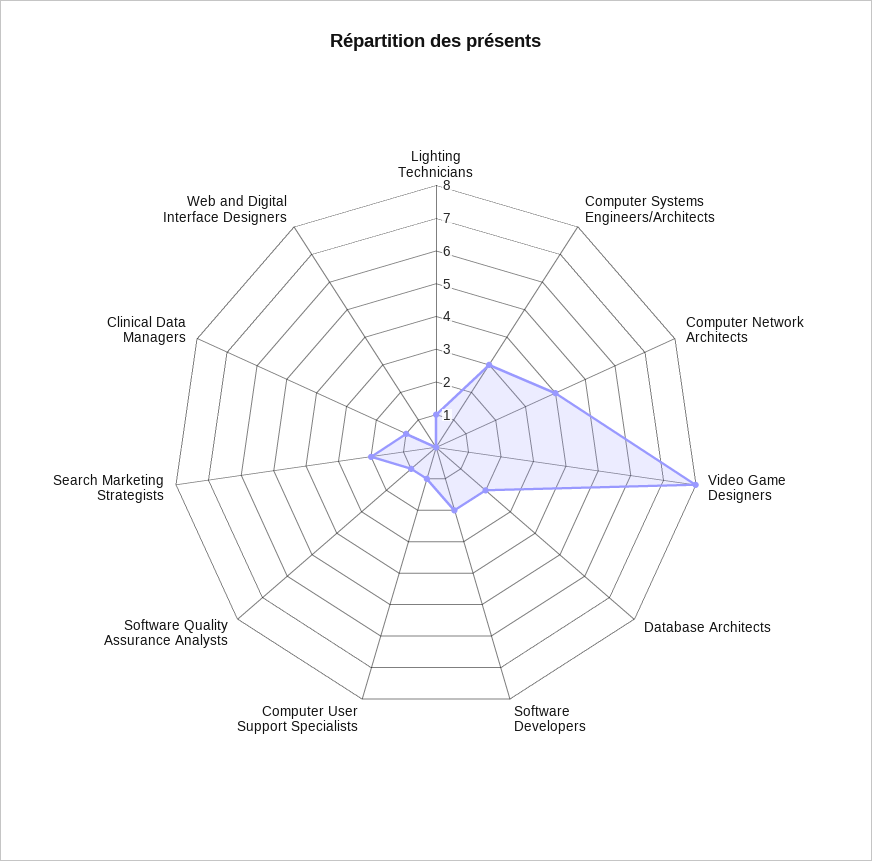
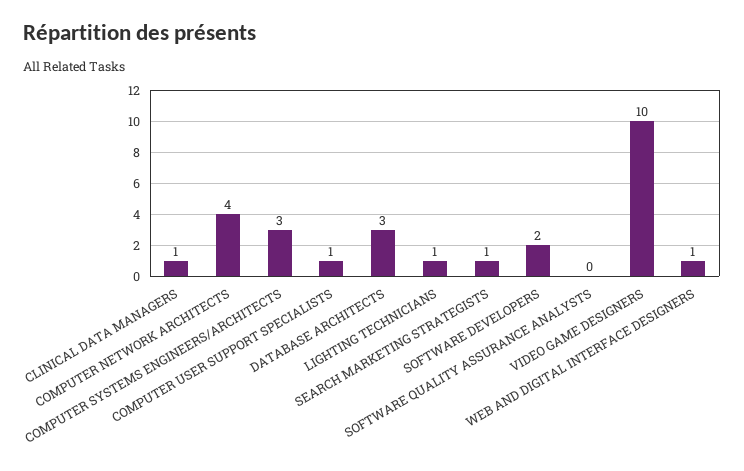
Video Game Designers: 8 -> 10
Database Architects: 2 -> 3
Software Quality Assurance Analysts: 1 -> 0
Search Marketing Strategists: 2 -> 1
Web and Digital Interface Designers: 0 -> 1

